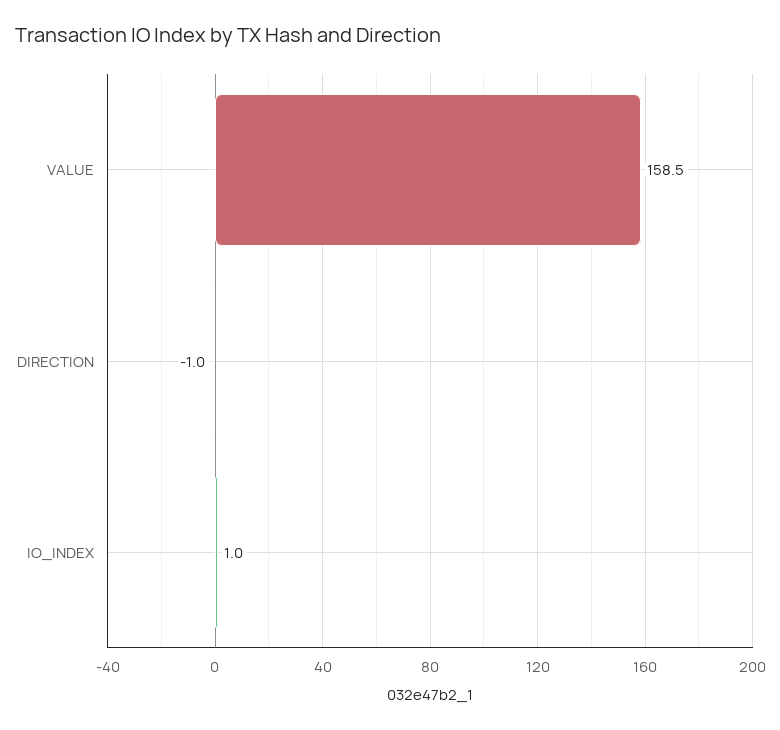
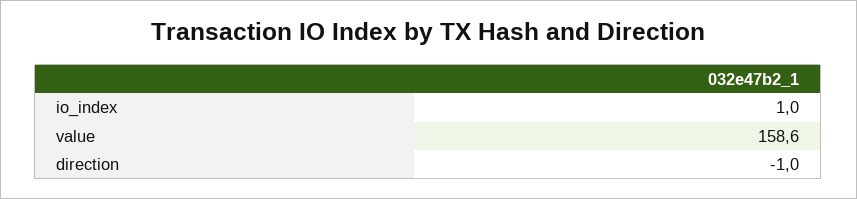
VALUE: 158.5 -> 158.6

